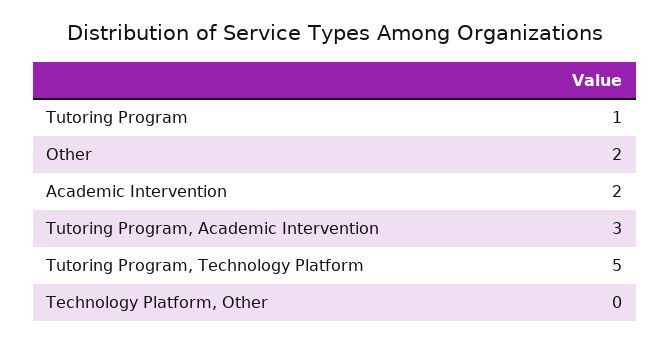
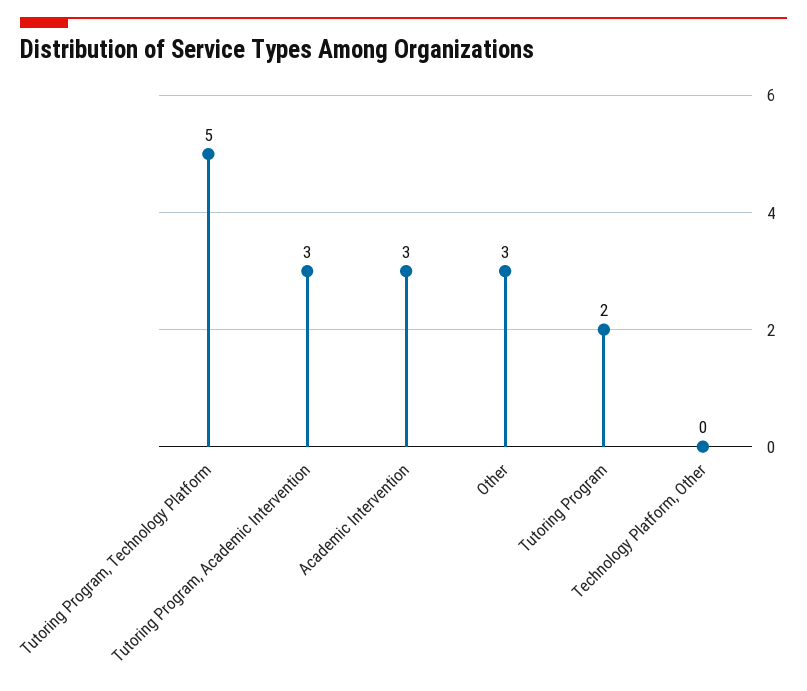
Tutoring Program: 1 -> 2
Other: 2 -> 3
Academic Intervention: 2 -> 3

